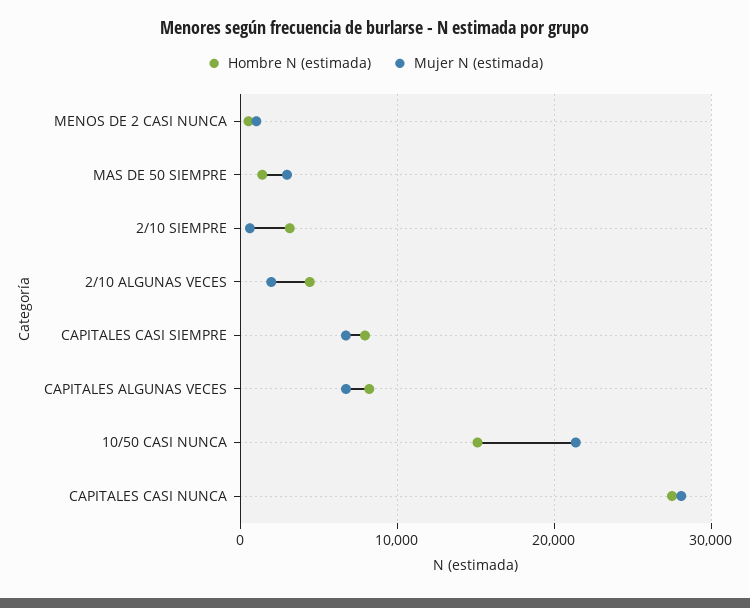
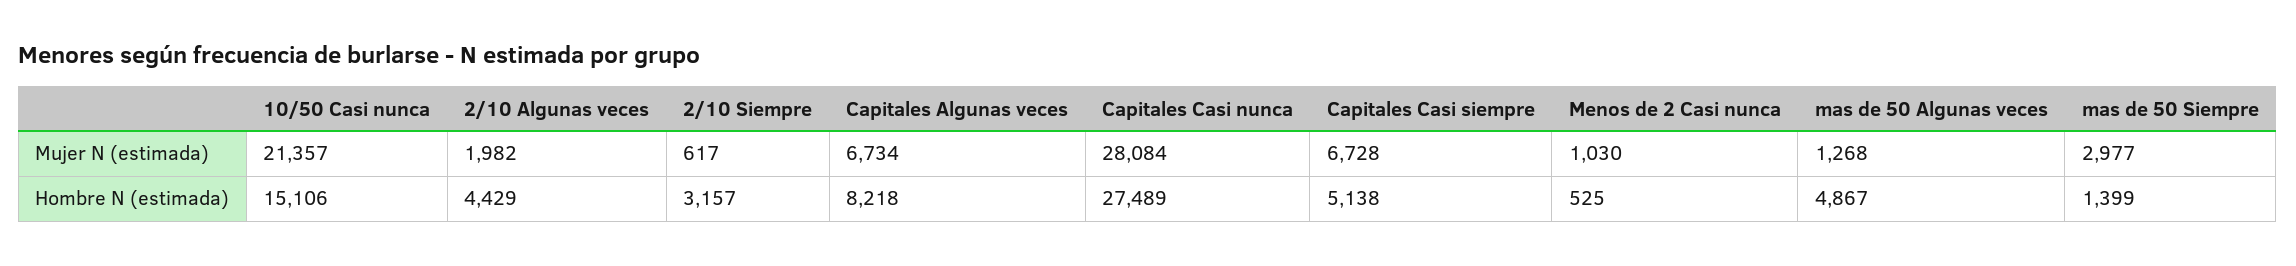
Hombre N (estimada), CAPITALES CASI SIEMPRE: 8000 -> 5138
Mujer N (estimada), mas de 50 Algunas veces: none -> 1268
Hombre N (estimada), mas de 50 Algunas veces: none -> 4867

